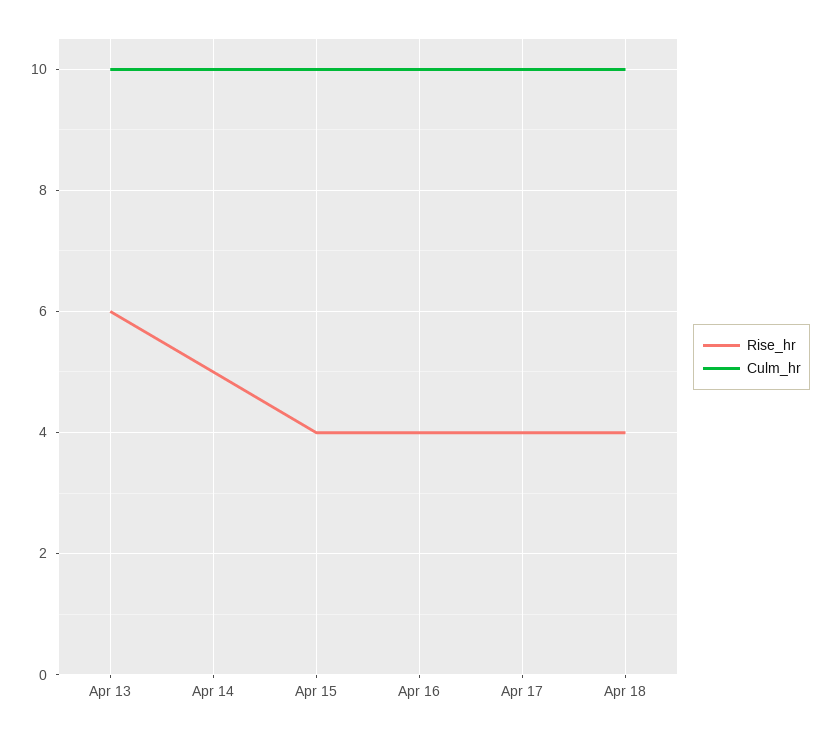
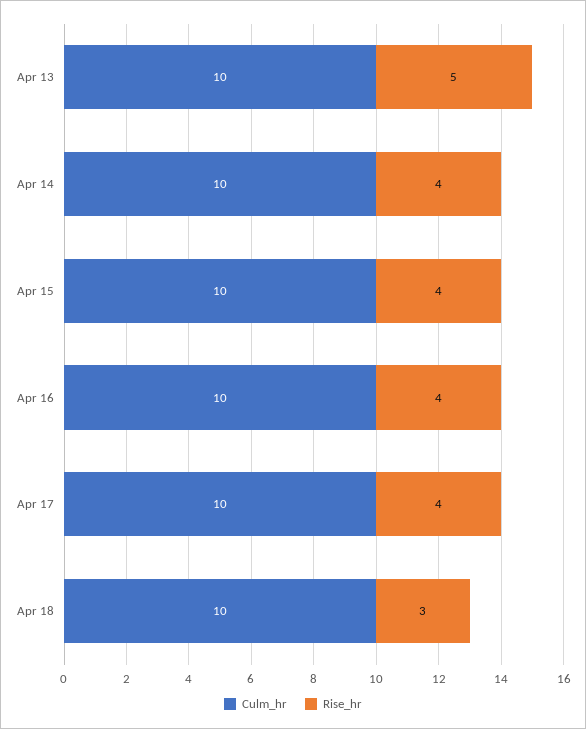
Rise_hr, Apr 13: 6 -> 5
Rise_hr, Apr 14: 5 -> 4
Rise_hr, Apr 18: 4 -> 3

